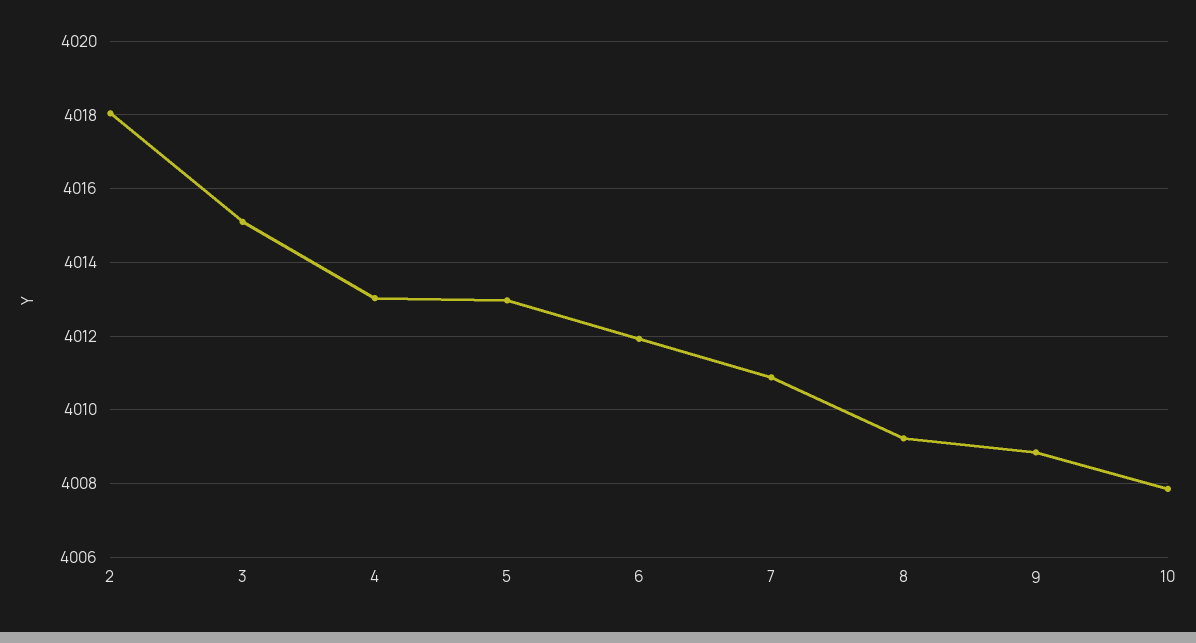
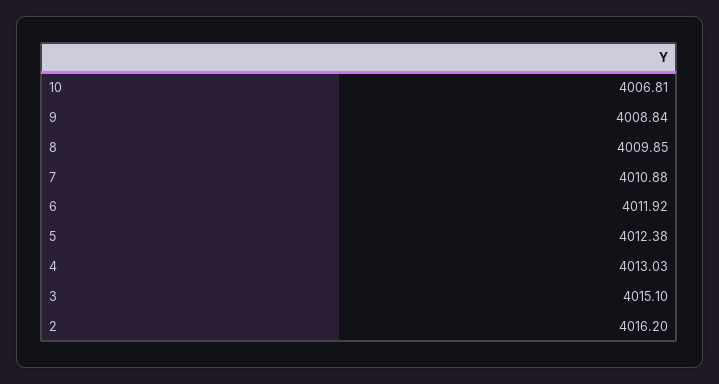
2: 4018 -> 4016.2
5: 4013 -> 4012.38
8: 4009.2 -> 4009.85
10: 4007.8 -> 4006.81

